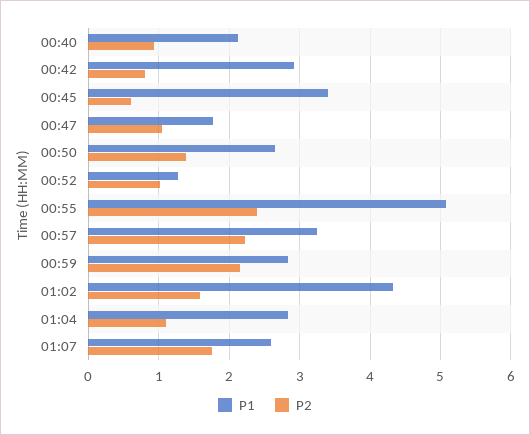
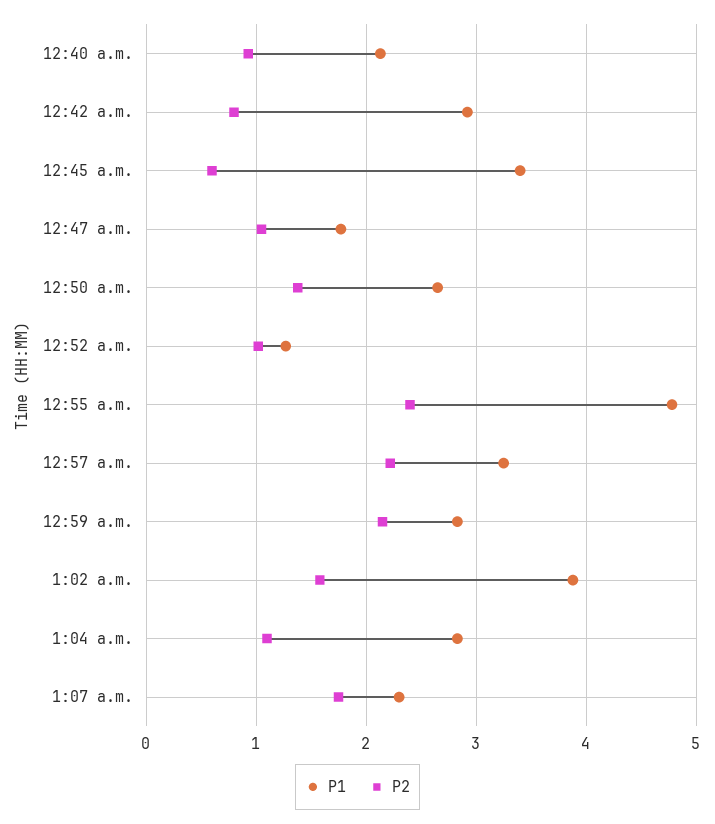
P1, 00:55: 5.1 -> 4.8
P1, 01:02: 4.3 -> 3.9
P1, 01:07: 2.6 -> 2.3

